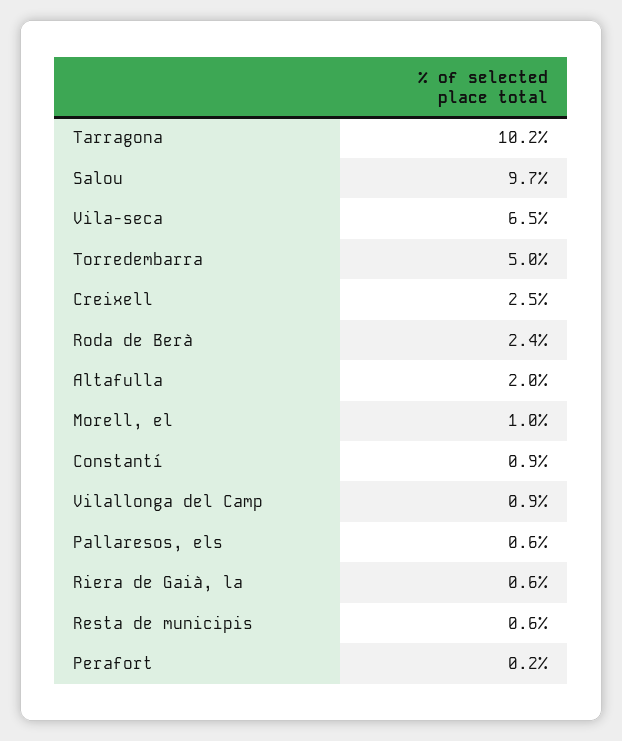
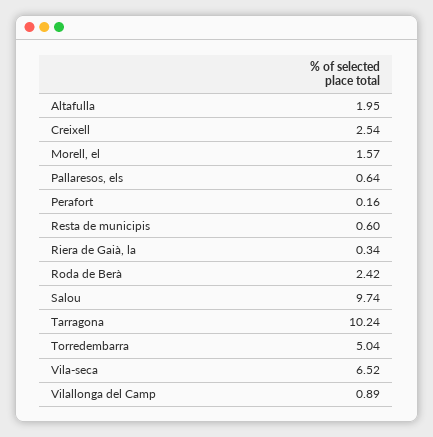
Morell, el: 1 -> 1.57
Constantí: 0.9 -> none
Riera de Gaià, la: 0.6 -> 0.34

